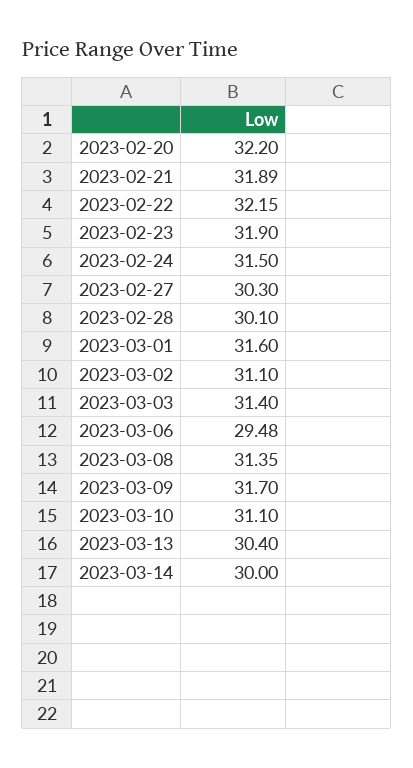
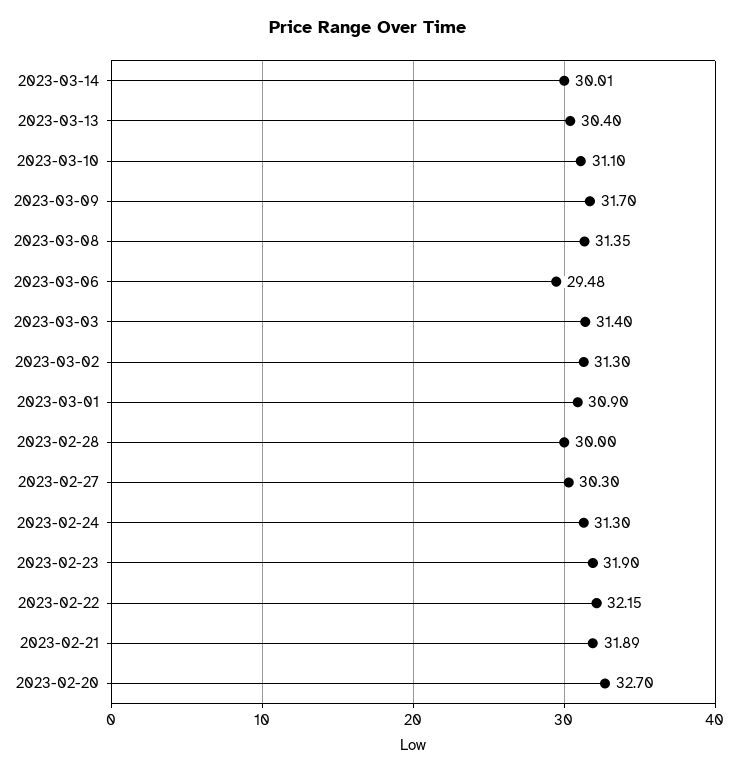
2023-02-20: 32.2 -> 32.7
2023-02-24: 31.5 -> 31.3
2023-02-28: 30.1 -> 30
2023-03-01: 31.6 -> 30.9
2023-03-02: 31.1 -> 31.3
2023-03-14: 30 -> 30.01

